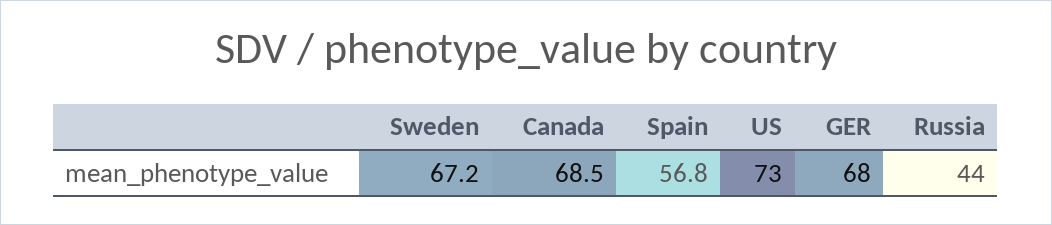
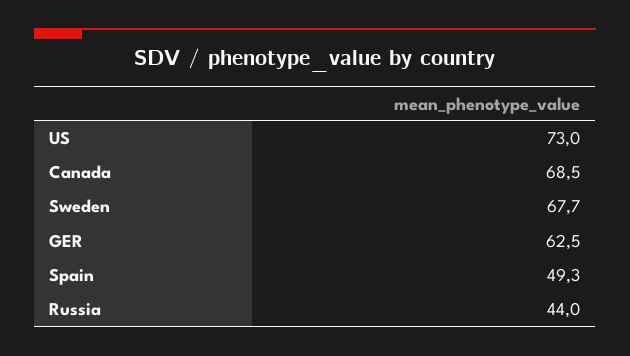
Sweden: 67.2 -> 67.7
Spain: 56.8 -> 49.3
GER: 68 -> 62.5

